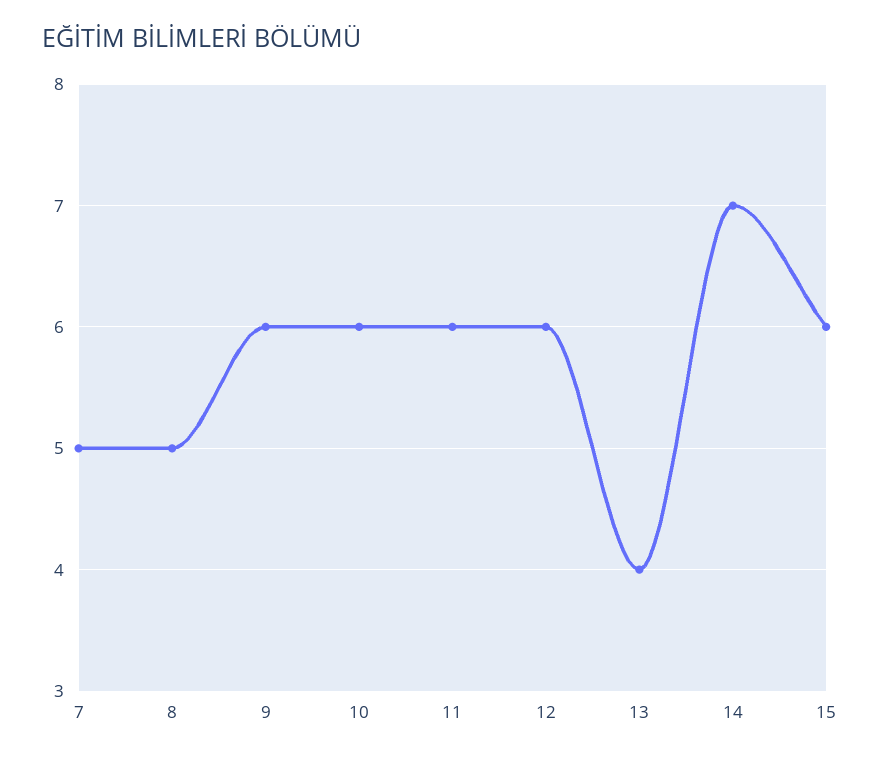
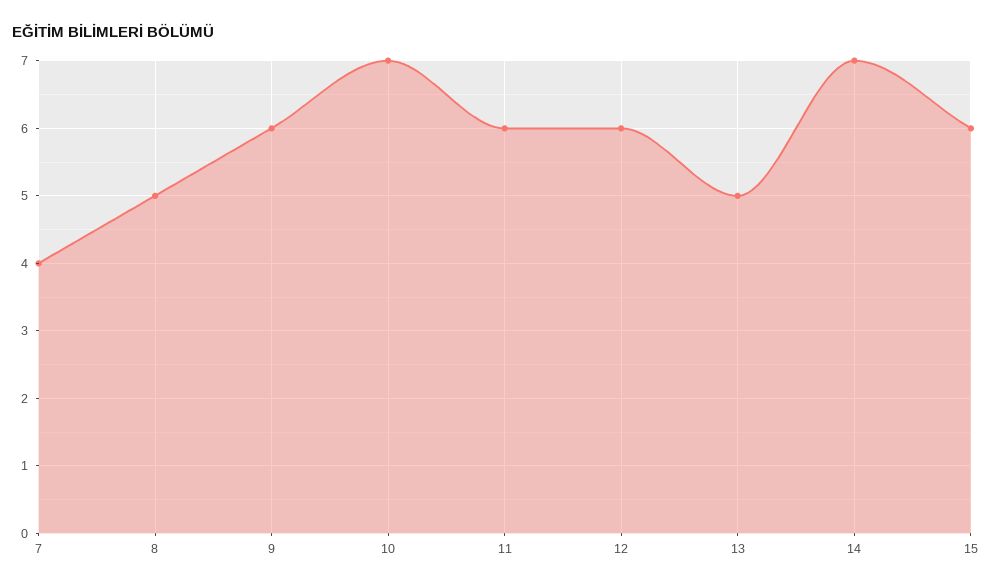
7: 5 -> 4
10: 6 -> 7
13: 4 -> 5

